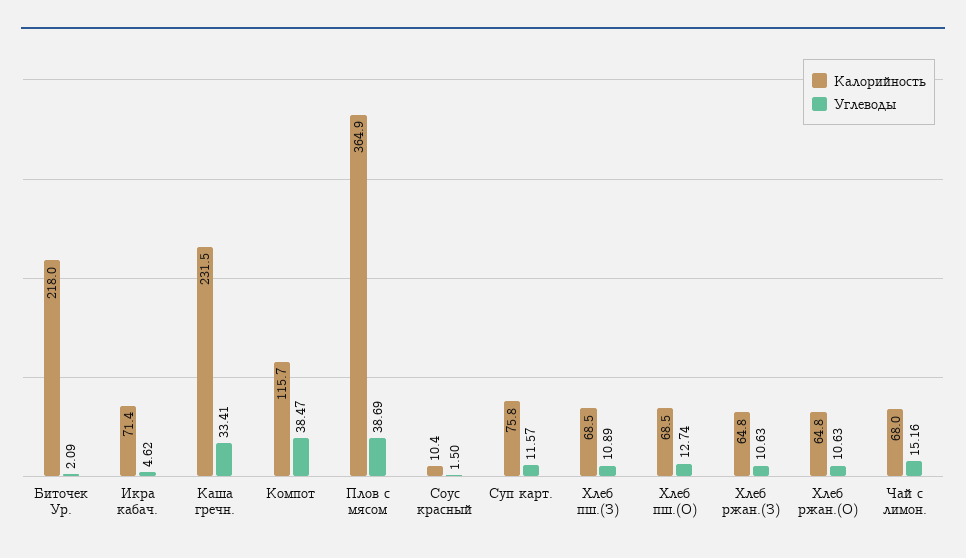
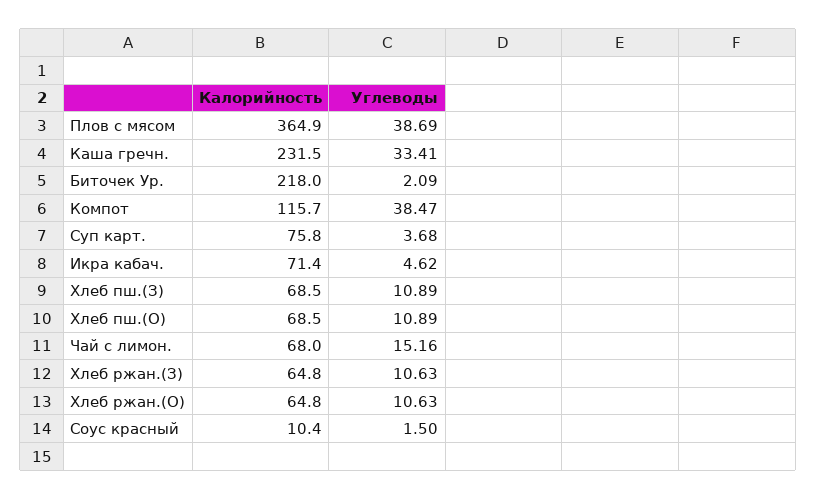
Углеводы, Суп карт.: 11.57 -> 3.68
Углеводы, Хлеб пш.(О): 12.74 -> 10.89

